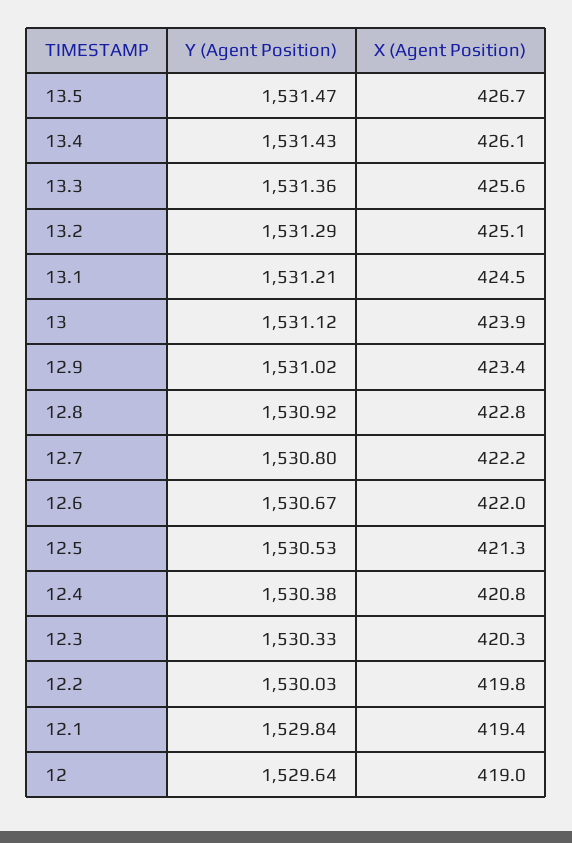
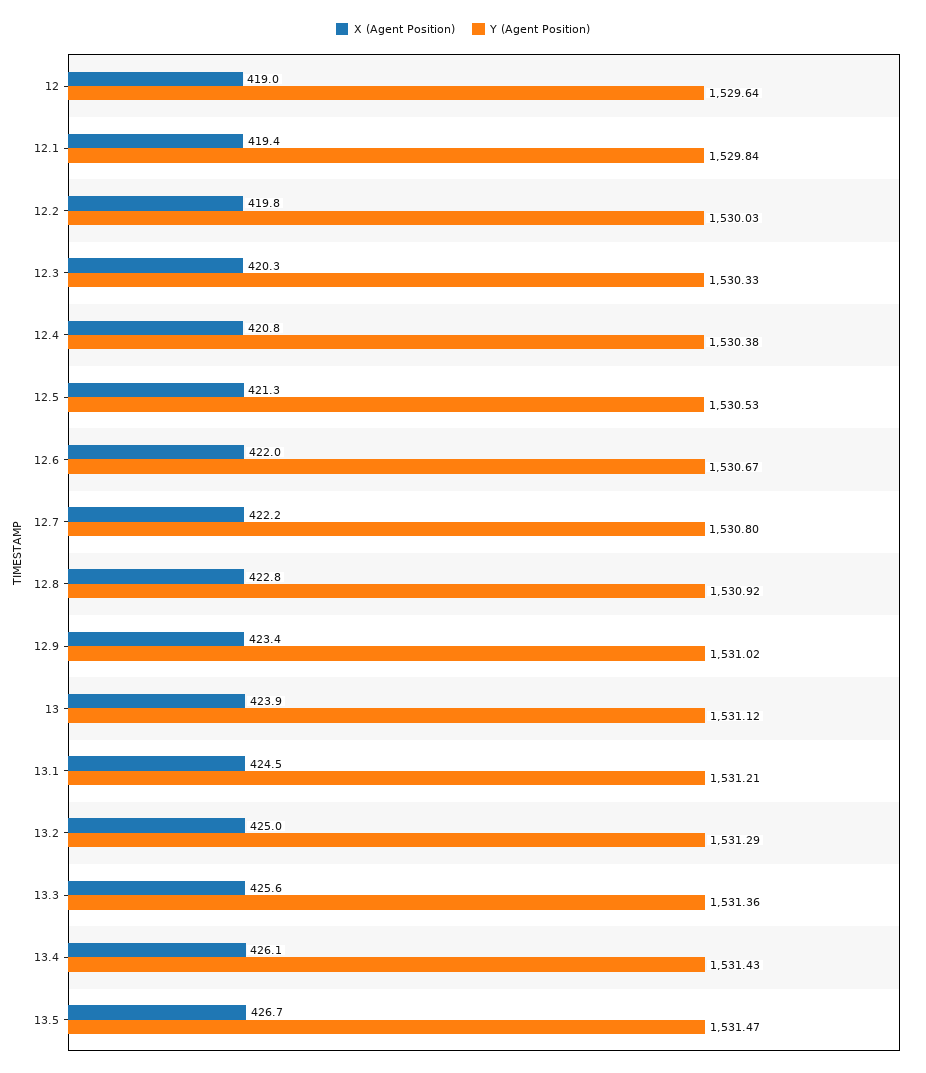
X (Agent Position), 13.2: 425.1 -> 425

